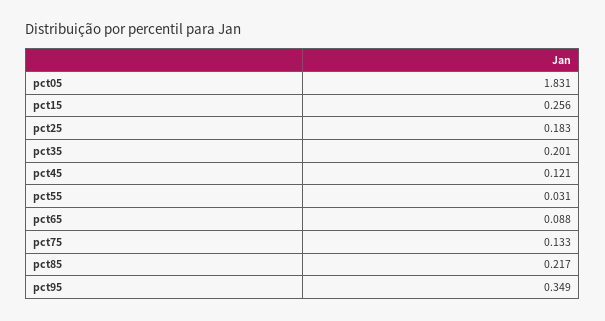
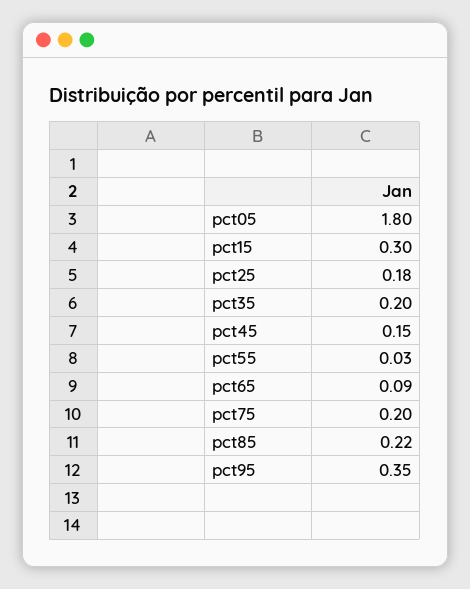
pct05: 1.831 -> 1.8
pct15: 0.256 -> 0.3
pct45: 0.121 -> 0.15
pct75: 0.133 -> 0.2

